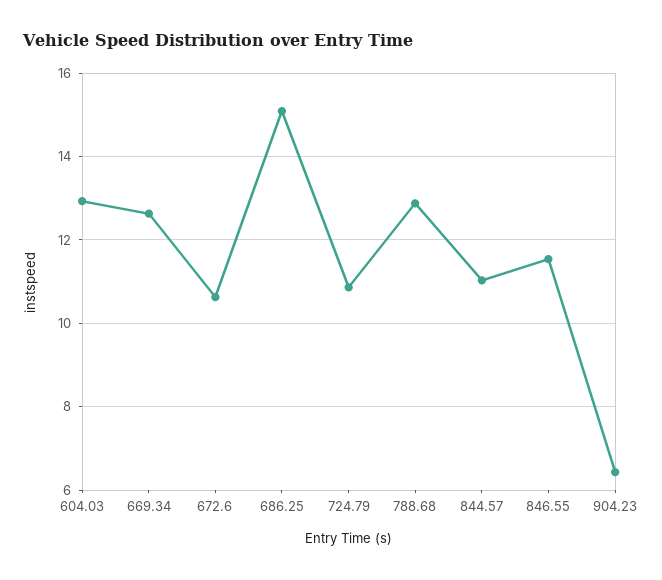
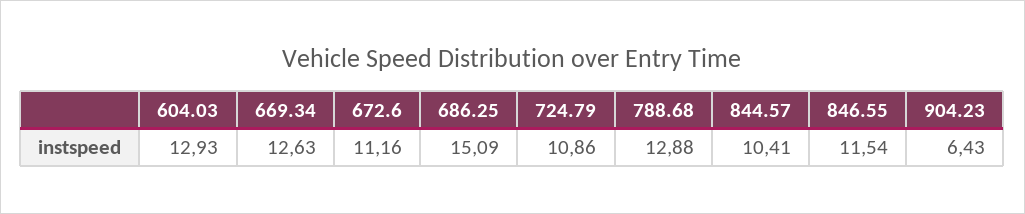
672.6: 10.6 -> 11.16
844.57: 11 -> 10.41

